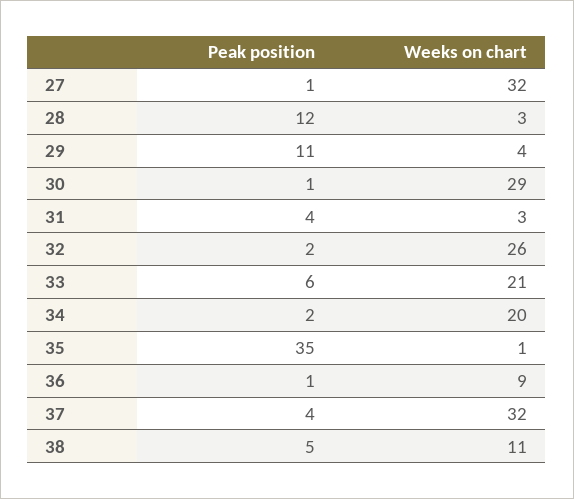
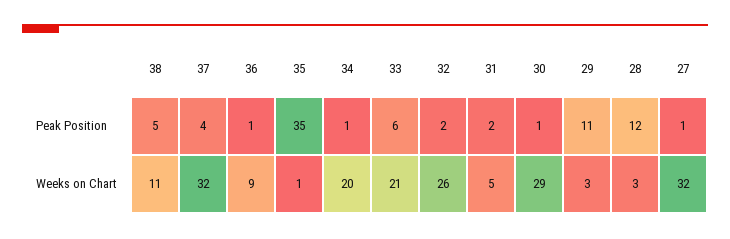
Weeks on chart, 29: 4 -> 3
Peak position, 31: 4 -> 2
Weeks on chart, 31: 3 -> 5
Peak position, 34: 2 -> 1

